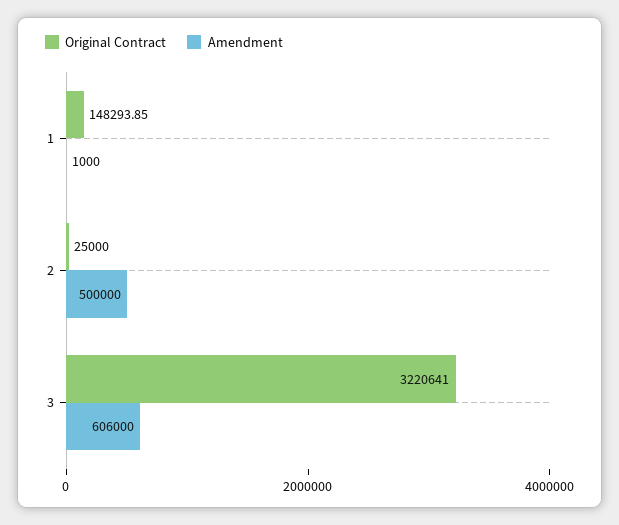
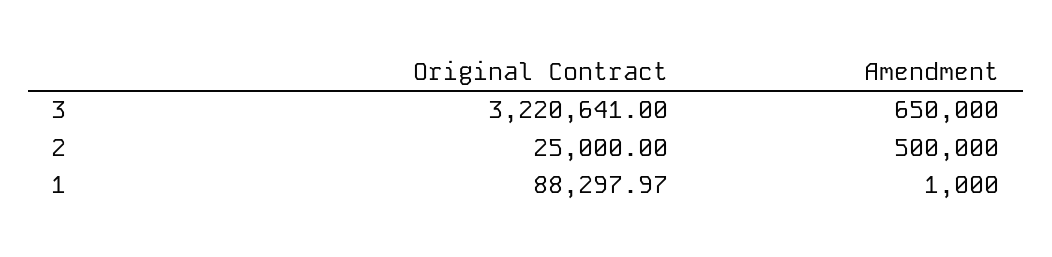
Original Contract, 1: 148293.85 -> 88297.97
Amendment, 3: 606000 -> 650000

